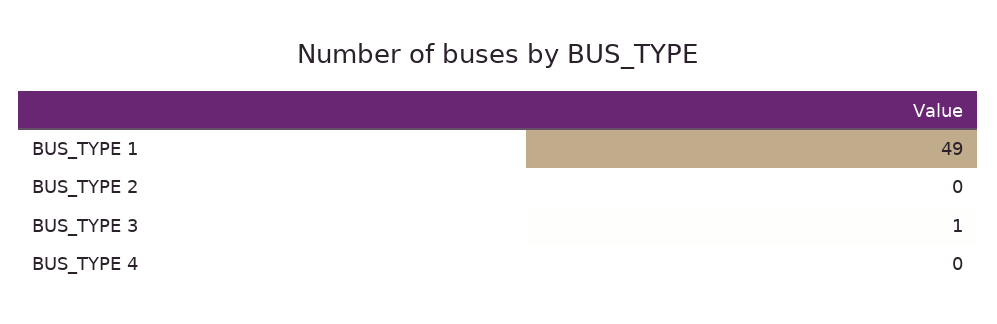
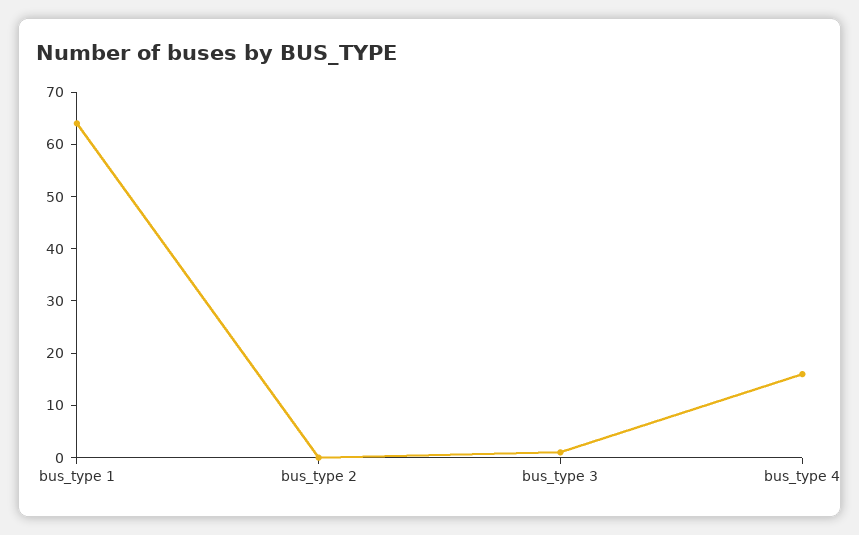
BUS_TYPE 1: 49 -> 65
BUS_TYPE 4: 0 -> 15

